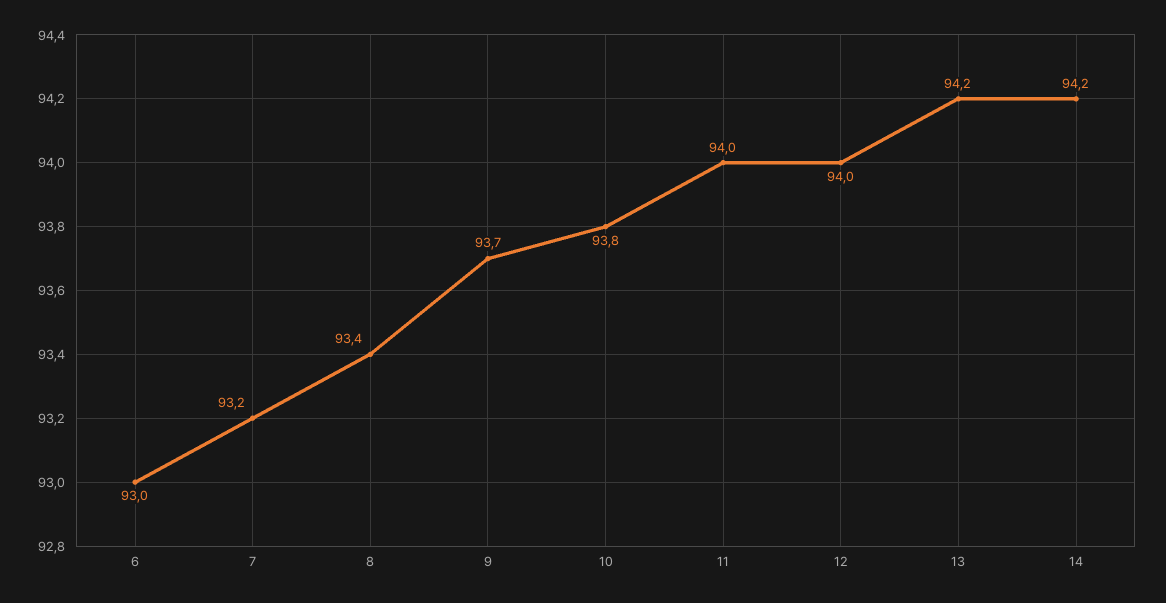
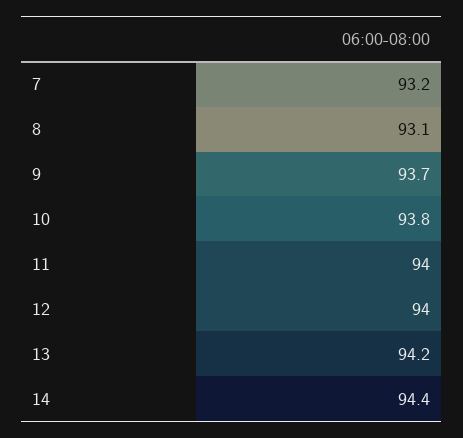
6: 93 -> none
8: 93.4 -> 93.1
14: 94.2 -> 94.4

